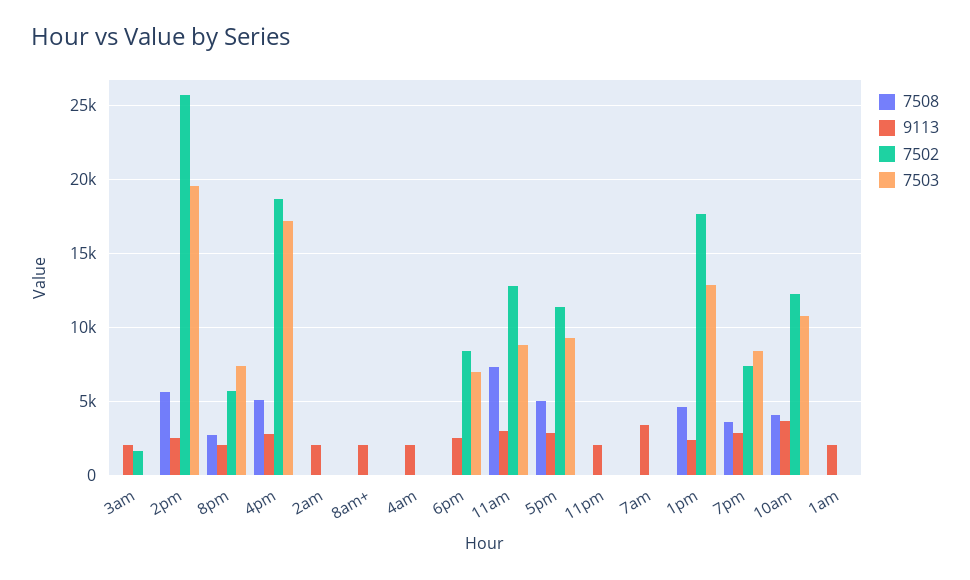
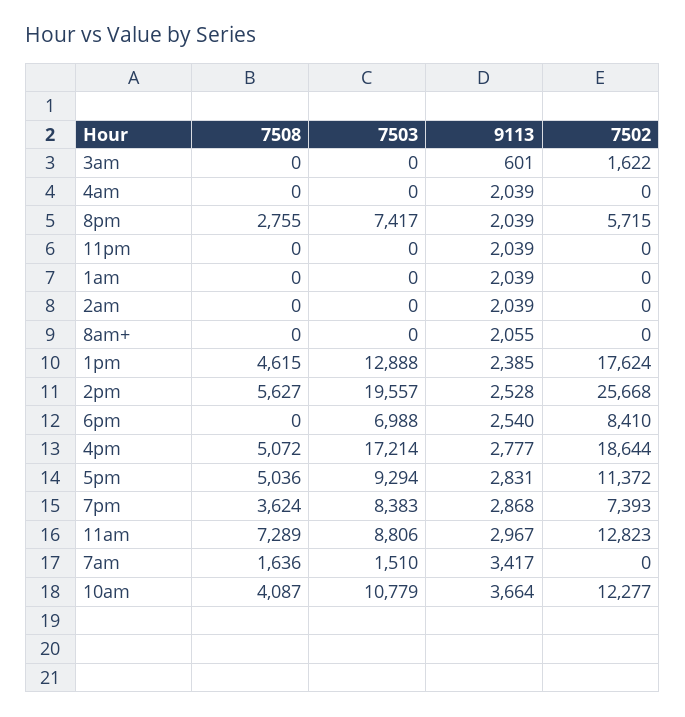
9113, 3am: 2000 -> 601
7508, 7am: 0 -> 1636
7503, 7am: 0 -> 1510

